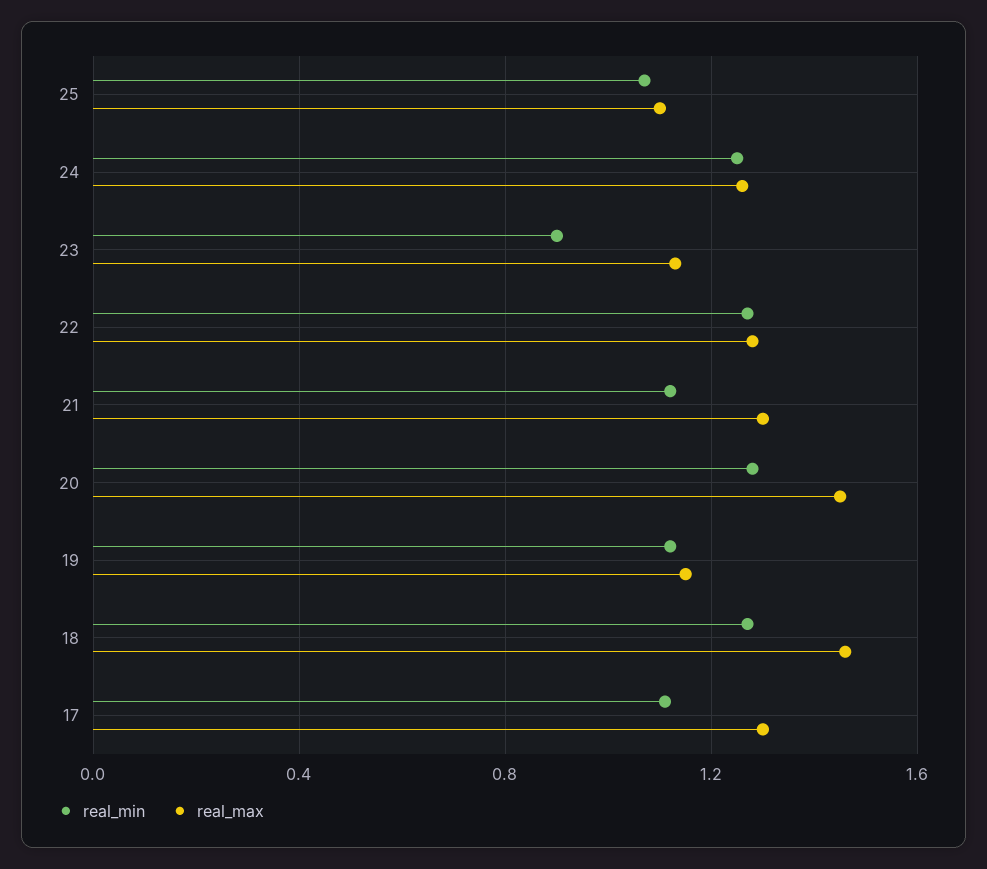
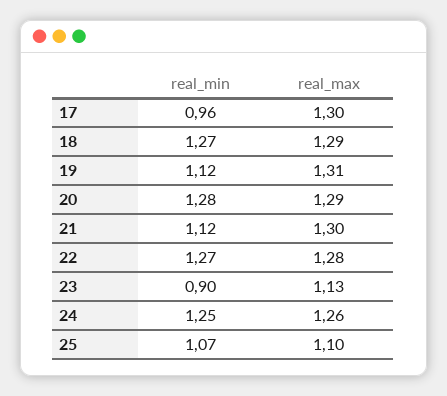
real_max, 20: 1.45 -> 1.29
real_max, 19: 1.15 -> 1.31
real_max, 18: 1.45 -> 1.29
real_min, 17: 1.1 -> 0.96

